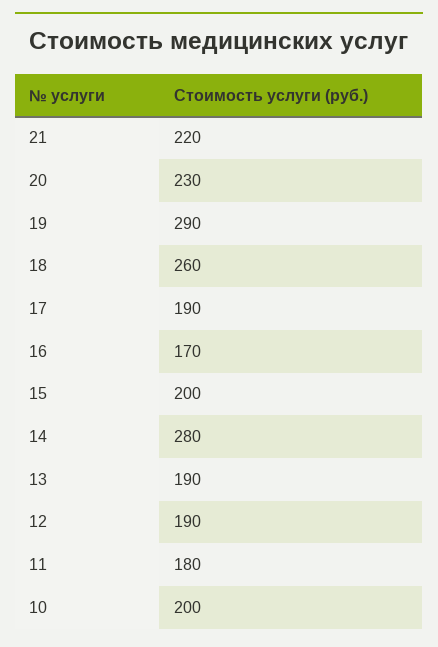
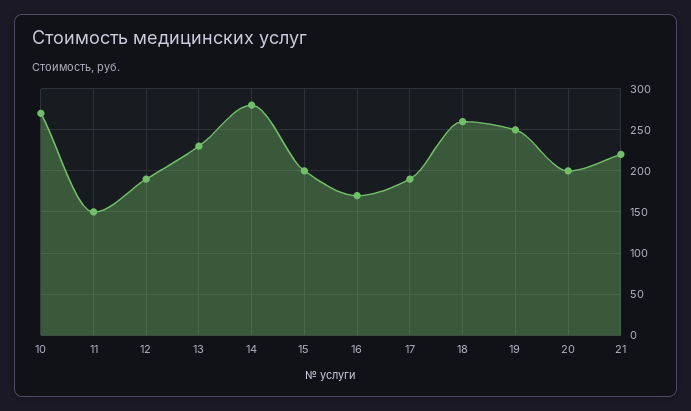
20: 230 -> 200
19: 290 -> 250
13: 190 -> 230
11: 180 -> 150
10: 200 -> 270

